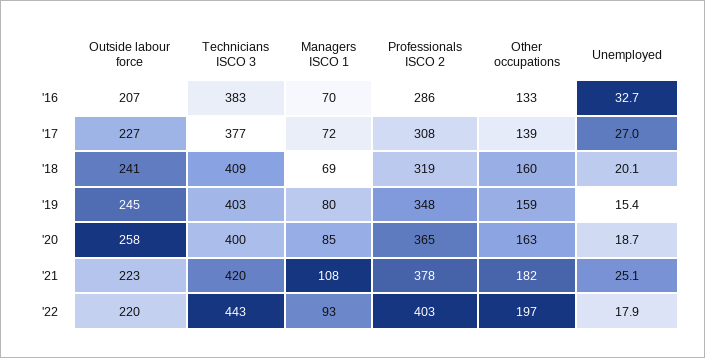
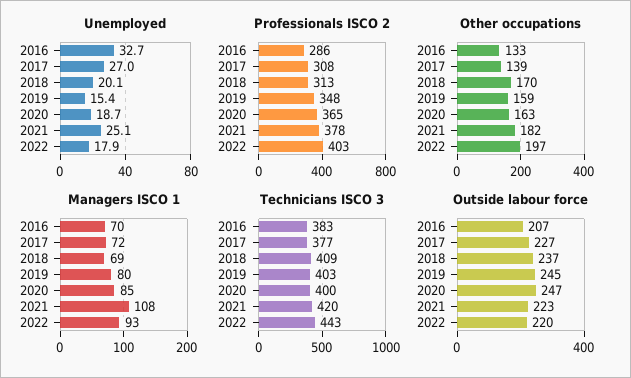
Outside labour force, '18: 241 -> 237
Professionals ISCO 2, '18: 319 -> 313
Other occupations, '18: 160 -> 170
Outside labour force, '20: 258 -> 247

